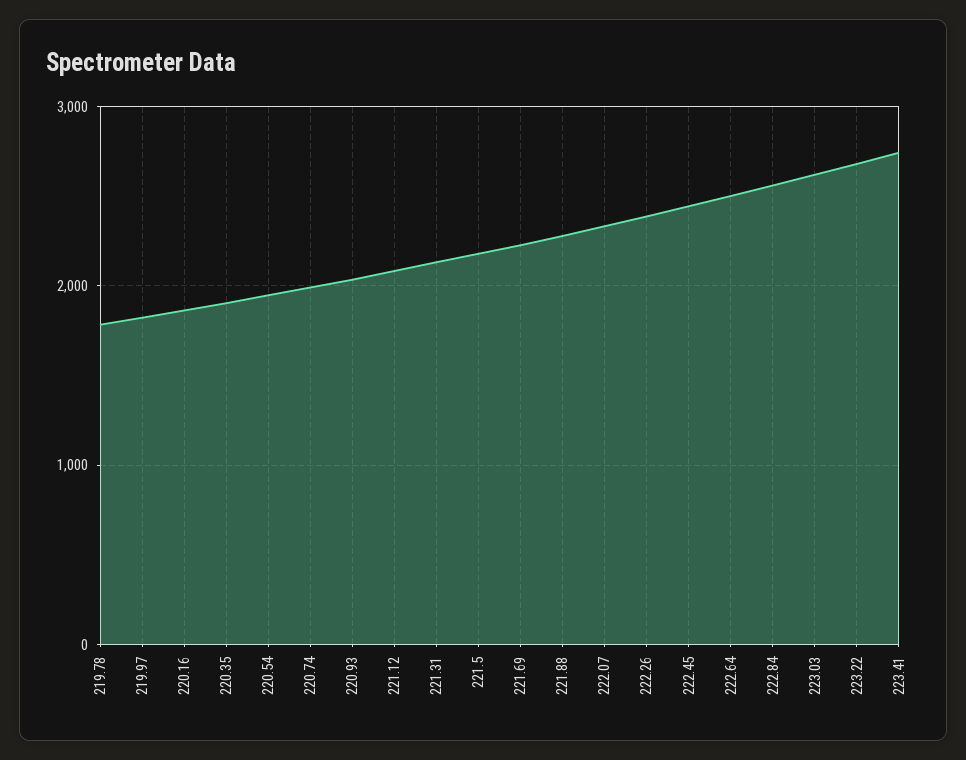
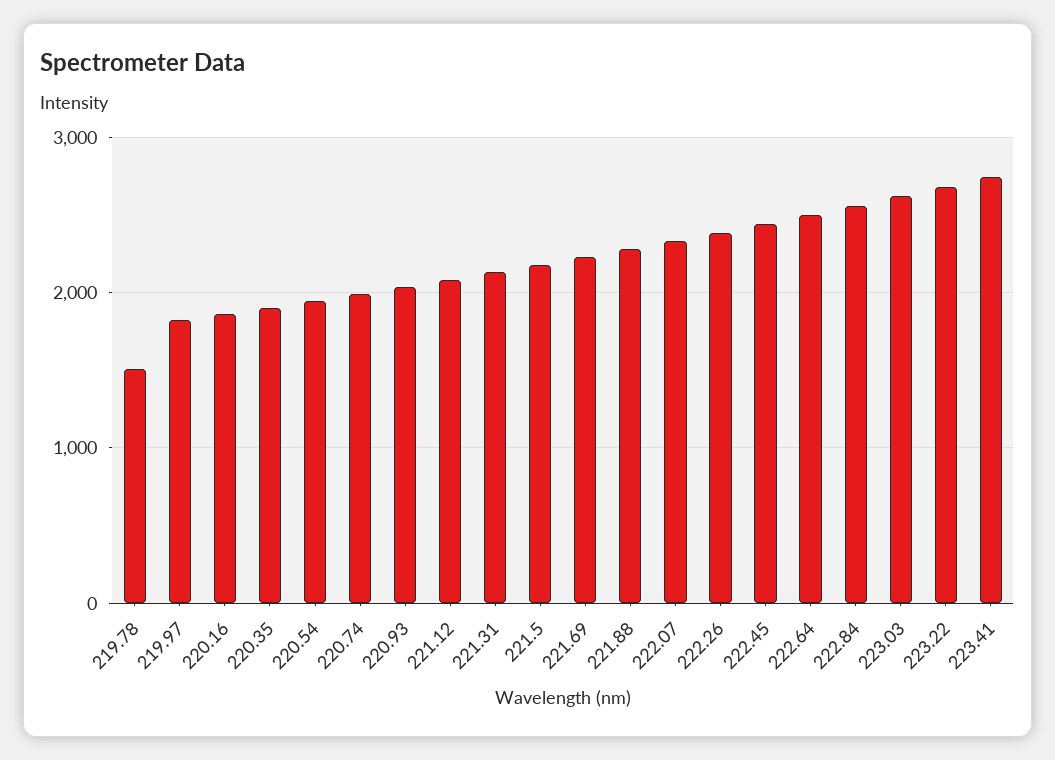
219.78: 1800 -> 1500

